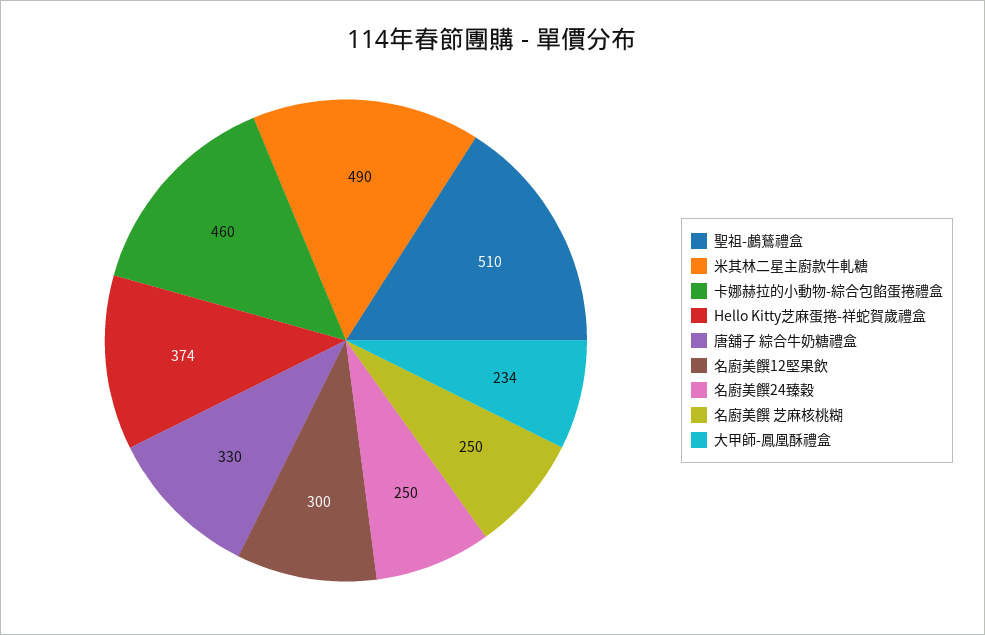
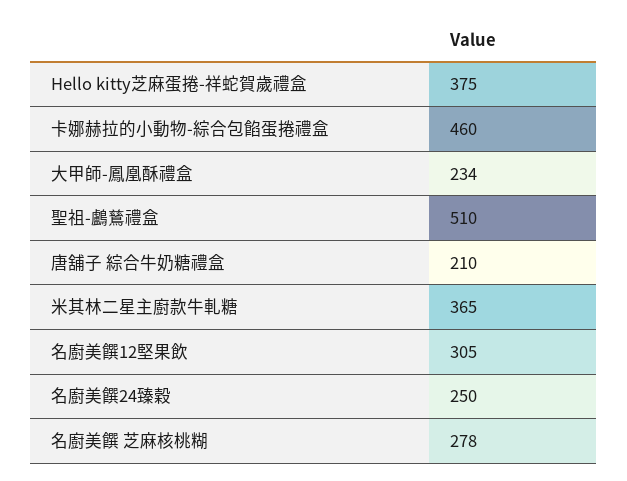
米其林二星主廚款牛軋糖: 490 -> 365
Hello Kitty芝麻蛋捲-祥蛇賀歲禮盒: 374 -> 375
唐舖子 綜合牛奶糖禮盒: 330 -> 210
名廚美饌12堅果飲: 300 -> 305
名廚美饌 芝麻核桃糊: 250 -> 278

